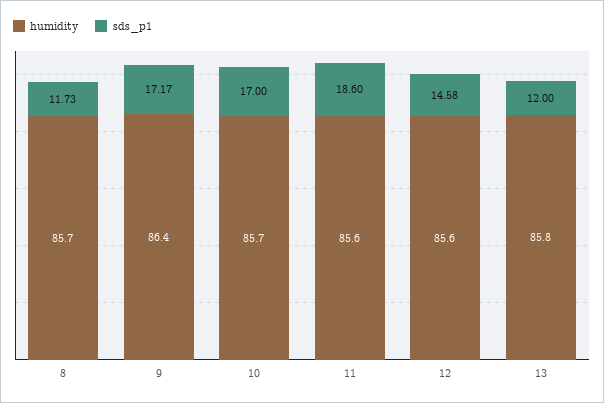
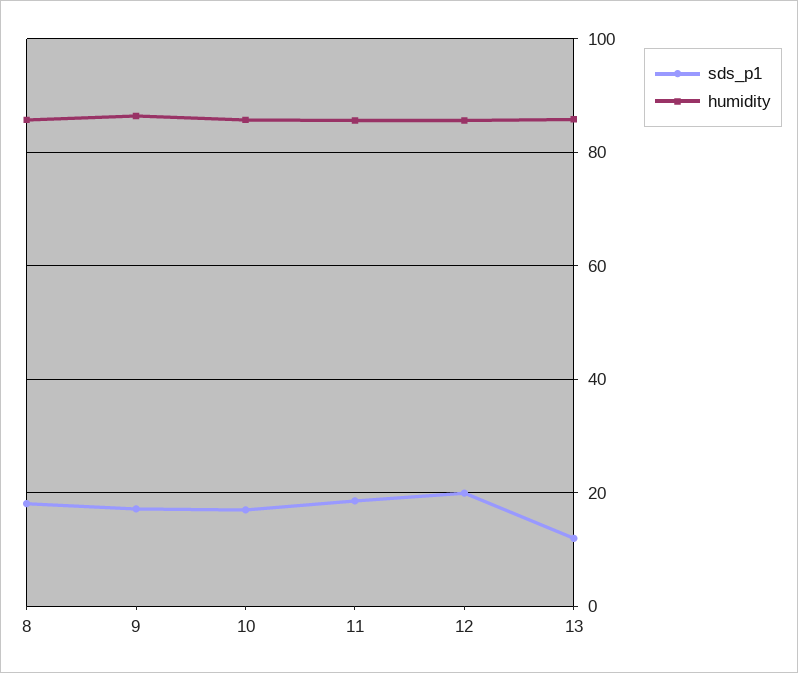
sds_p1, 8: 11.73 -> 18
sds_p1, 12: 14.58 -> 20

